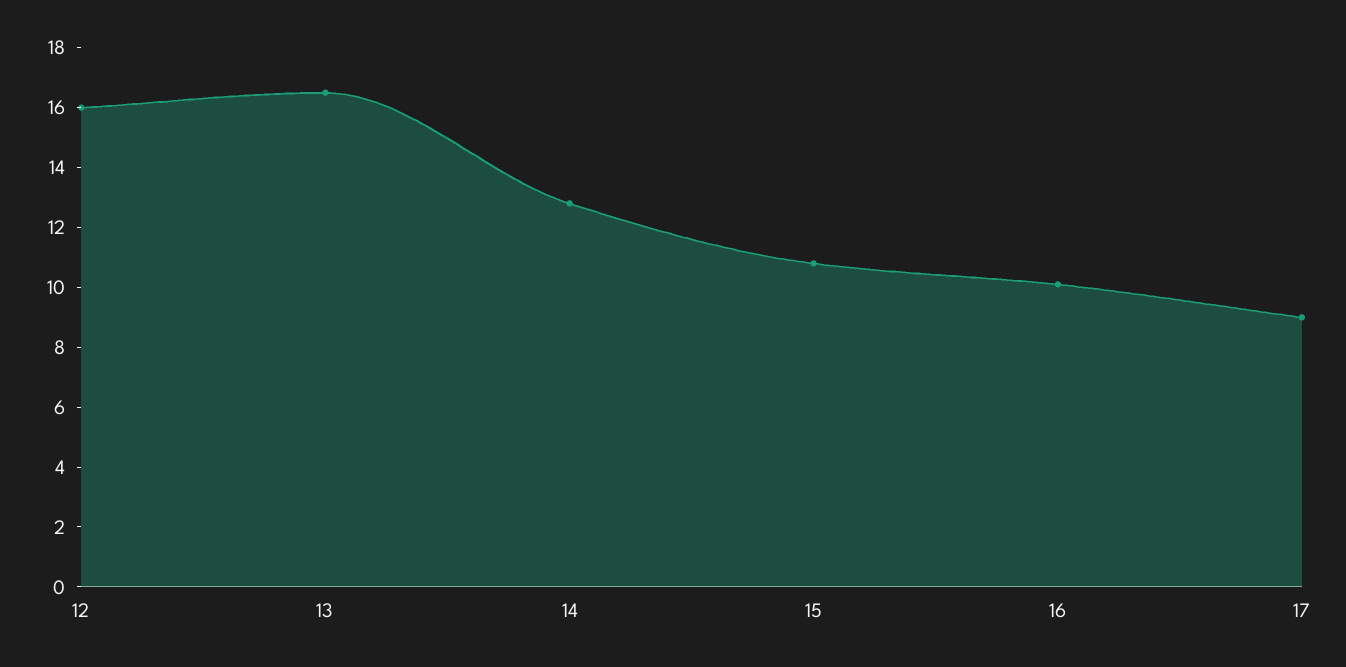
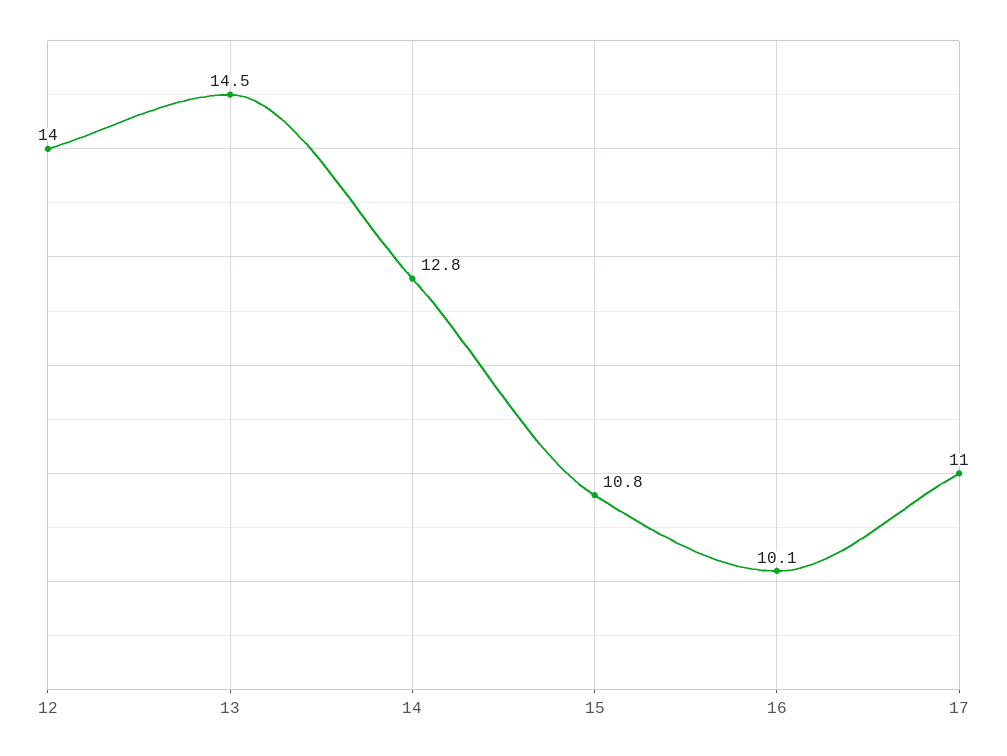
12: 16 -> 14
13: 16.5 -> 14.5
17: 9 -> 11

